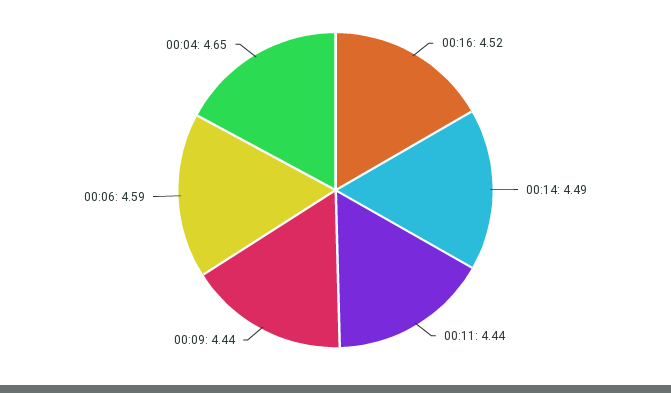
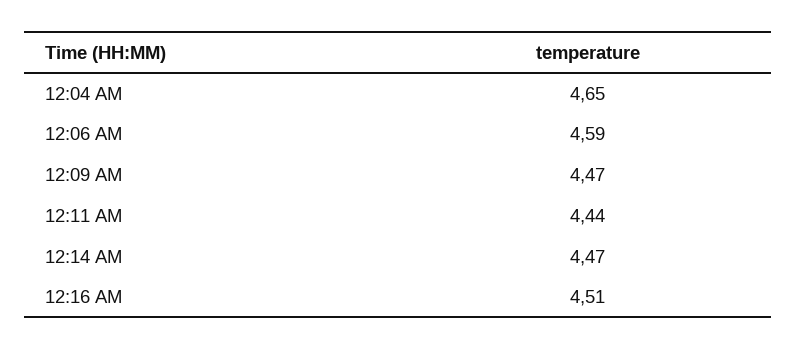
00:16: 4.52 -> 4.51
00:14: 4.49 -> 4.47
00:09: 4.44 -> 4.47

